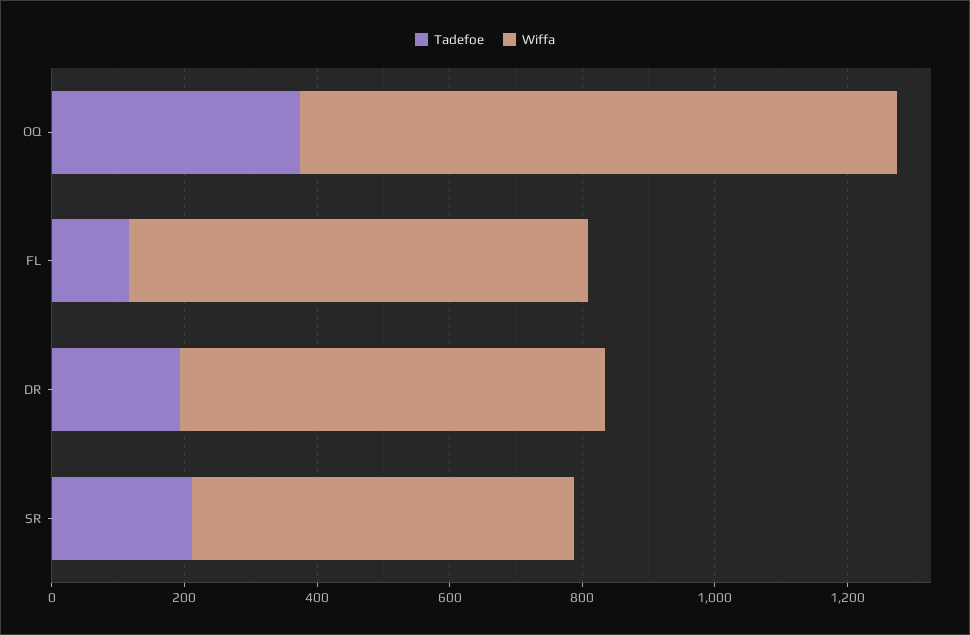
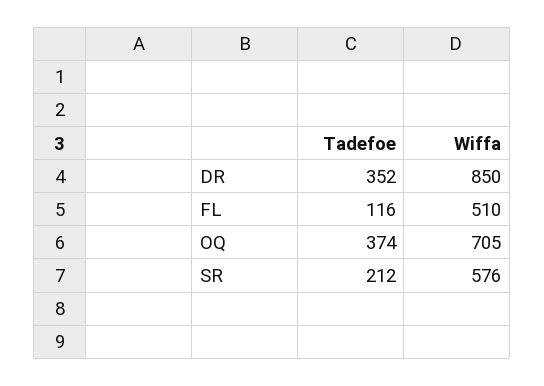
Wiffa, OQ: 900 -> 705
Wiffa, FL: 700 -> 510
Tadefoe, DR: 200 -> 352
Wiffa, DR: 650 -> 850

